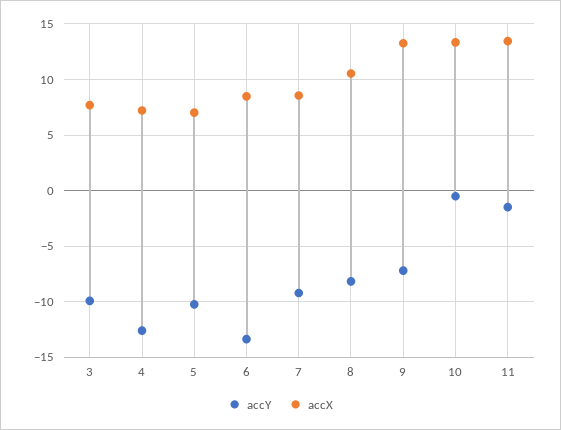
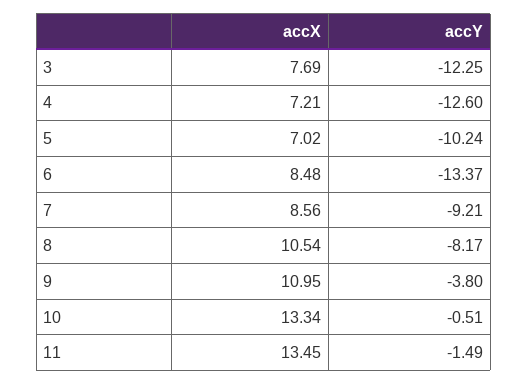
accY, 3: -10 -> -12.25
accY, 9: -7 -> -3.8
accX, 9: 13 -> 10.95

